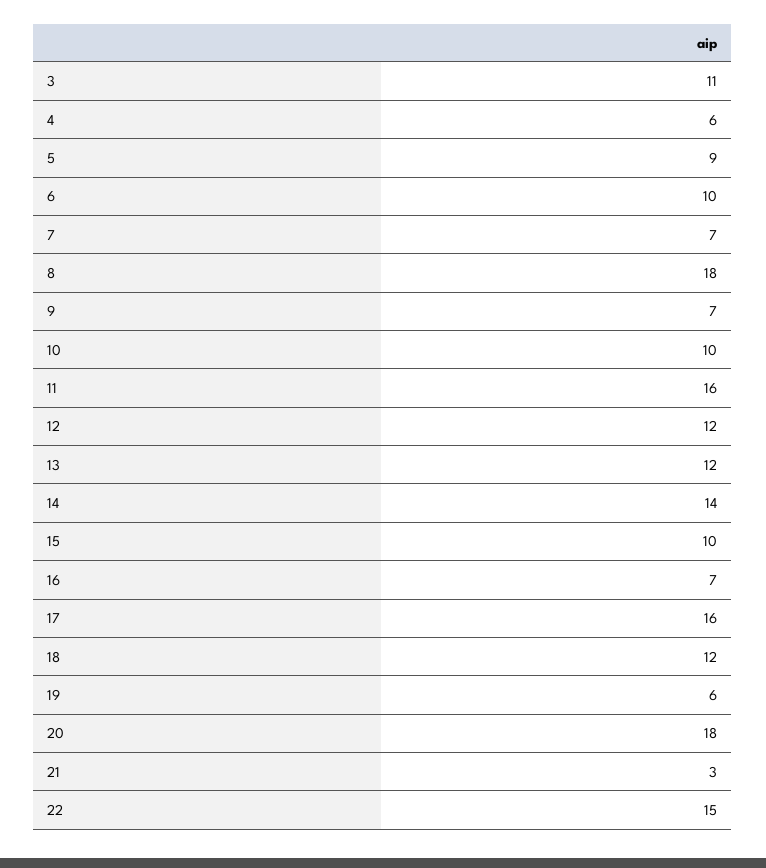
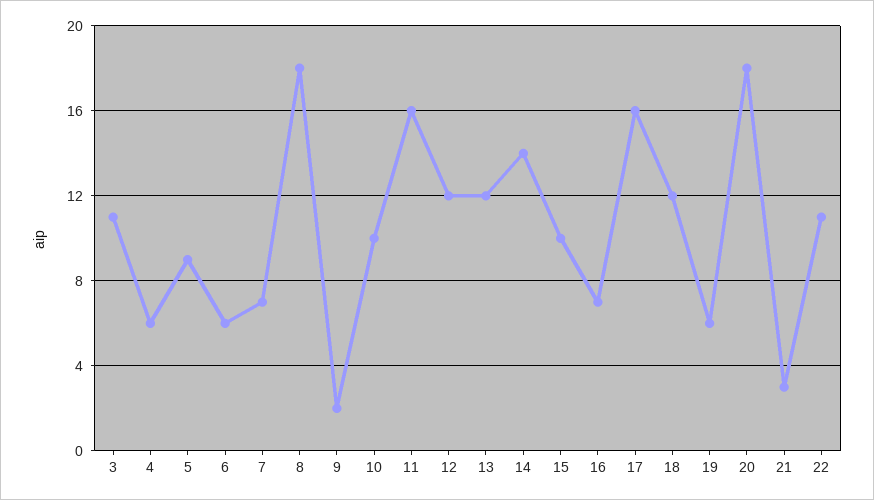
6: 10 -> 6
9: 7 -> 2
22: 15 -> 11

